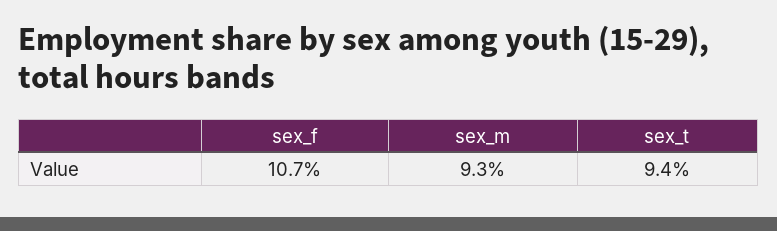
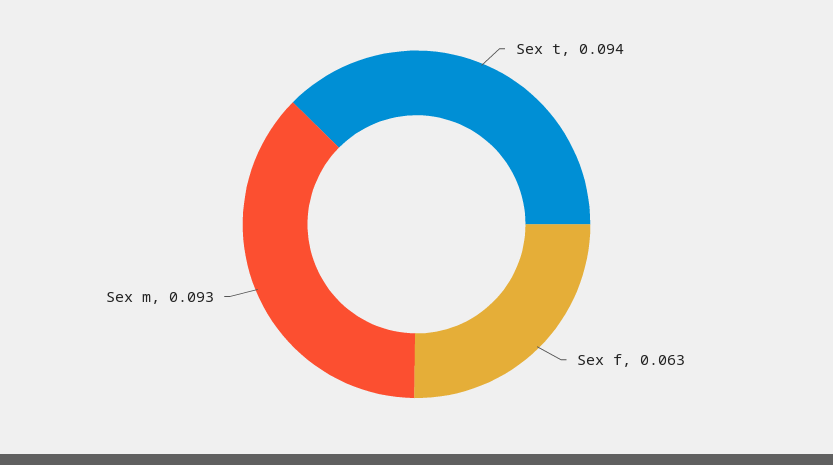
sex_f: 0.107 -> 0.063

